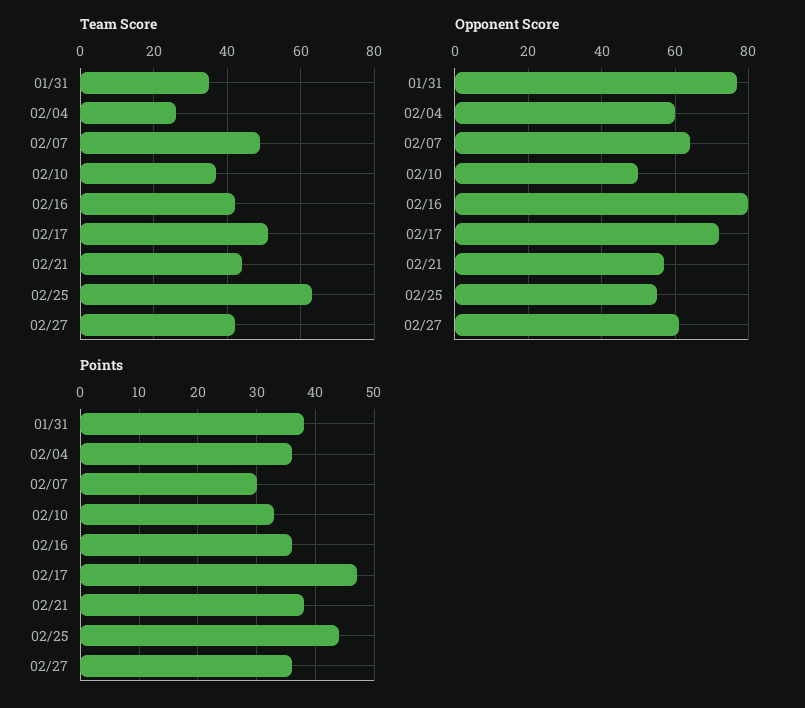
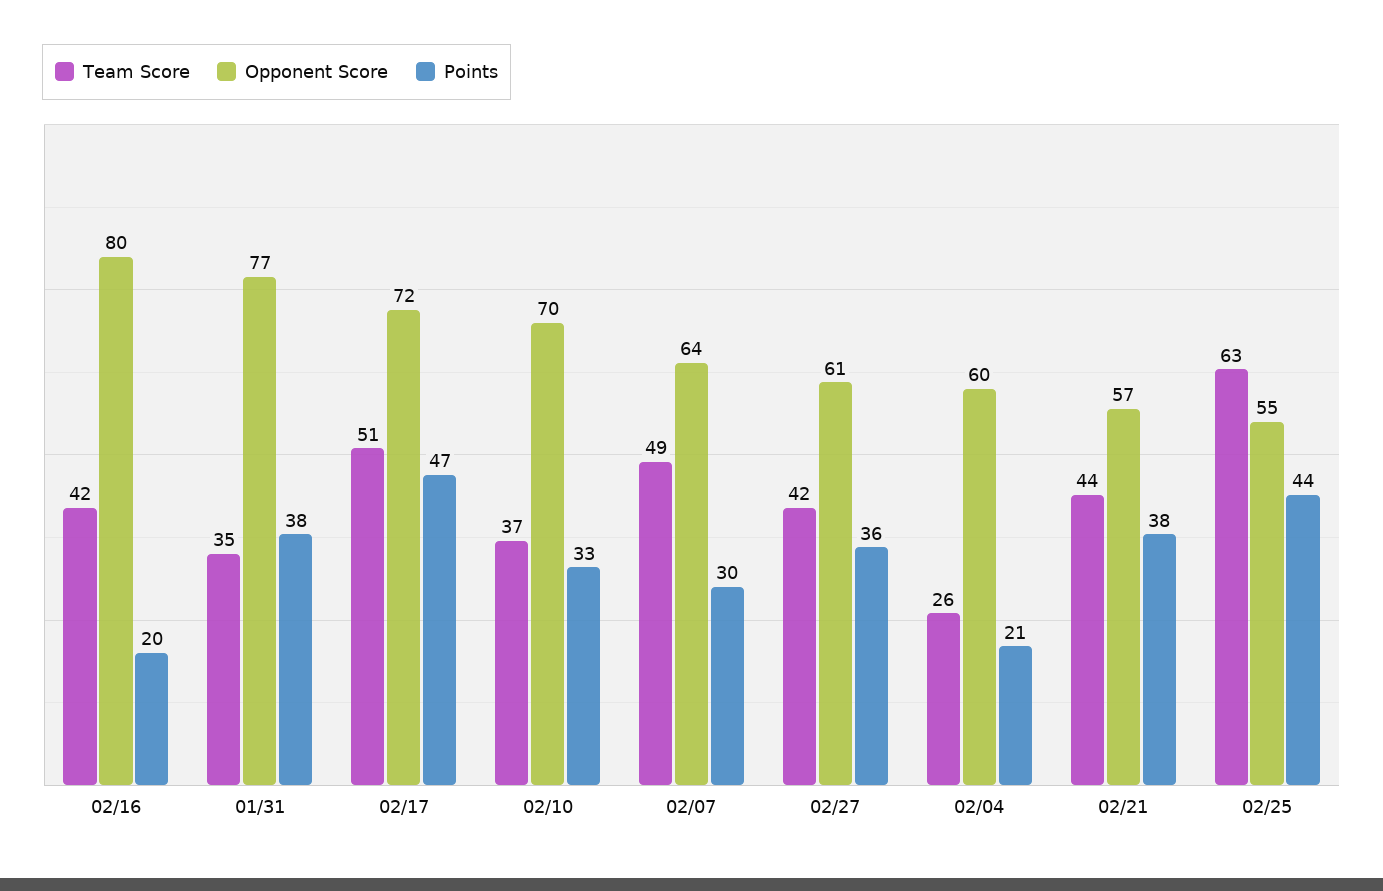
Opponent Score, 02/10: 50 -> 70
Points, 02/04: 35 -> 21
Points, 02/16: 35 -> 20

